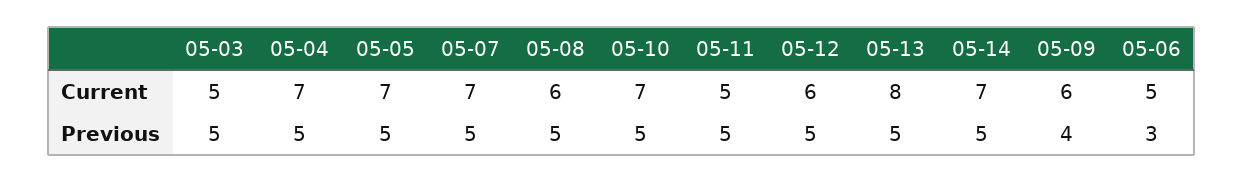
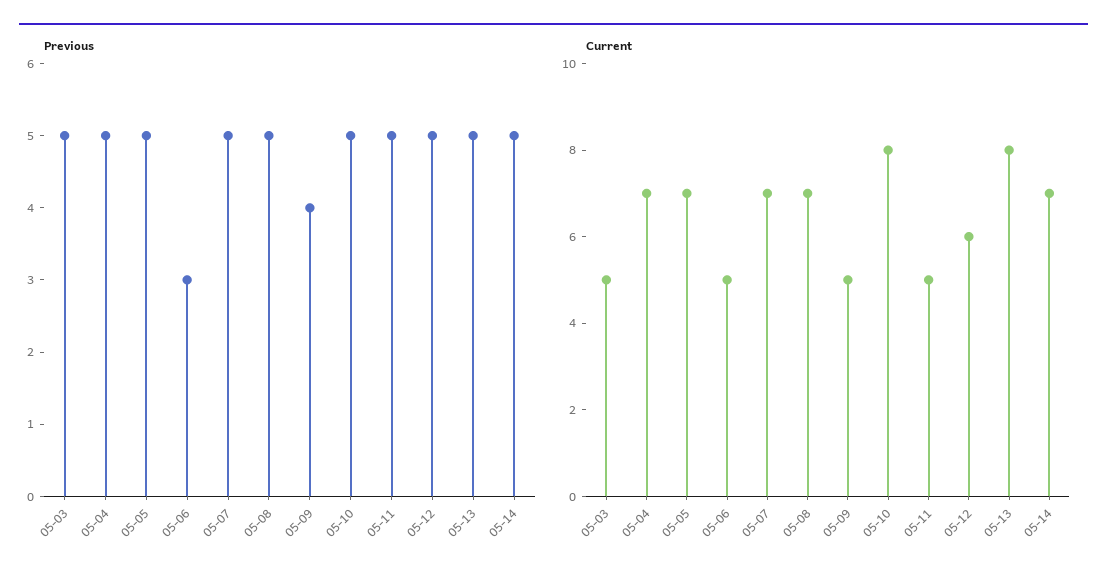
Current, 05-08: 6 -> 7
Current, 05-10: 7 -> 8
Current, 05-09: 6 -> 5

